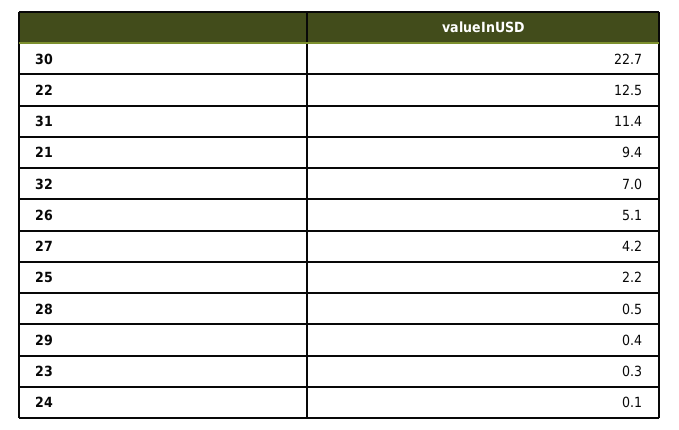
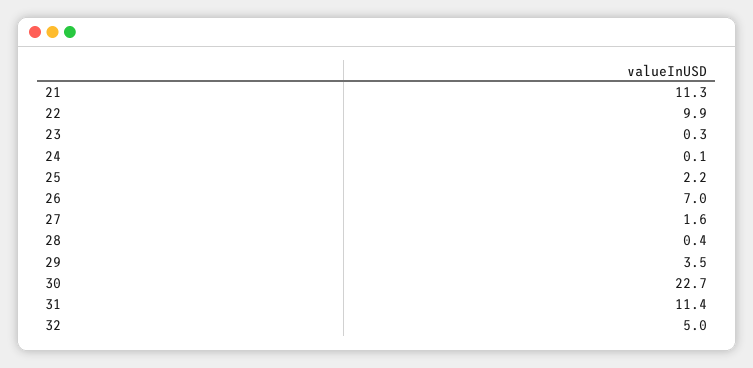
22: 12.5 -> 9.9
21: 9.4 -> 11.3
32: 7 -> 5
26: 5.1 -> 7
27: 4.2 -> 1.6
28: 0.5 -> 0.4
29: 0.4 -> 3.5

